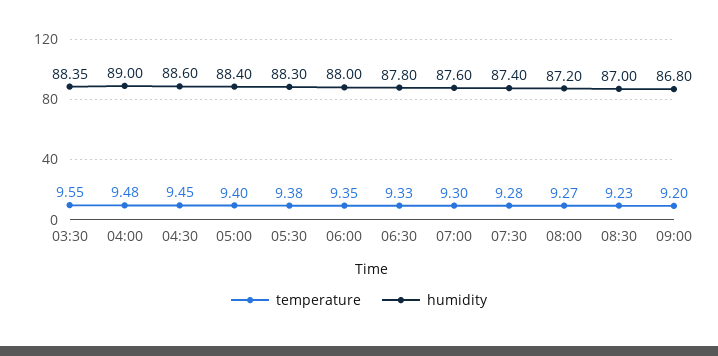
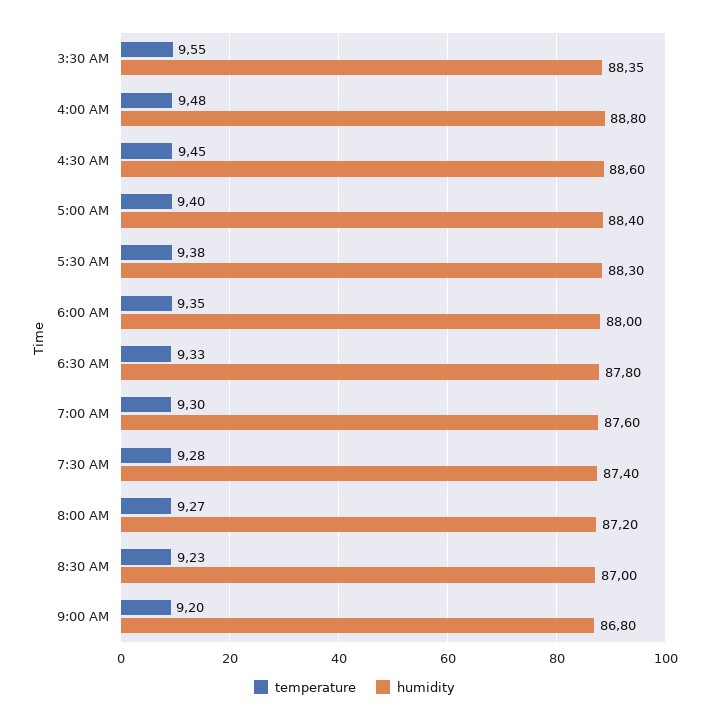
humidity, 04:00: 89 -> 88.8

